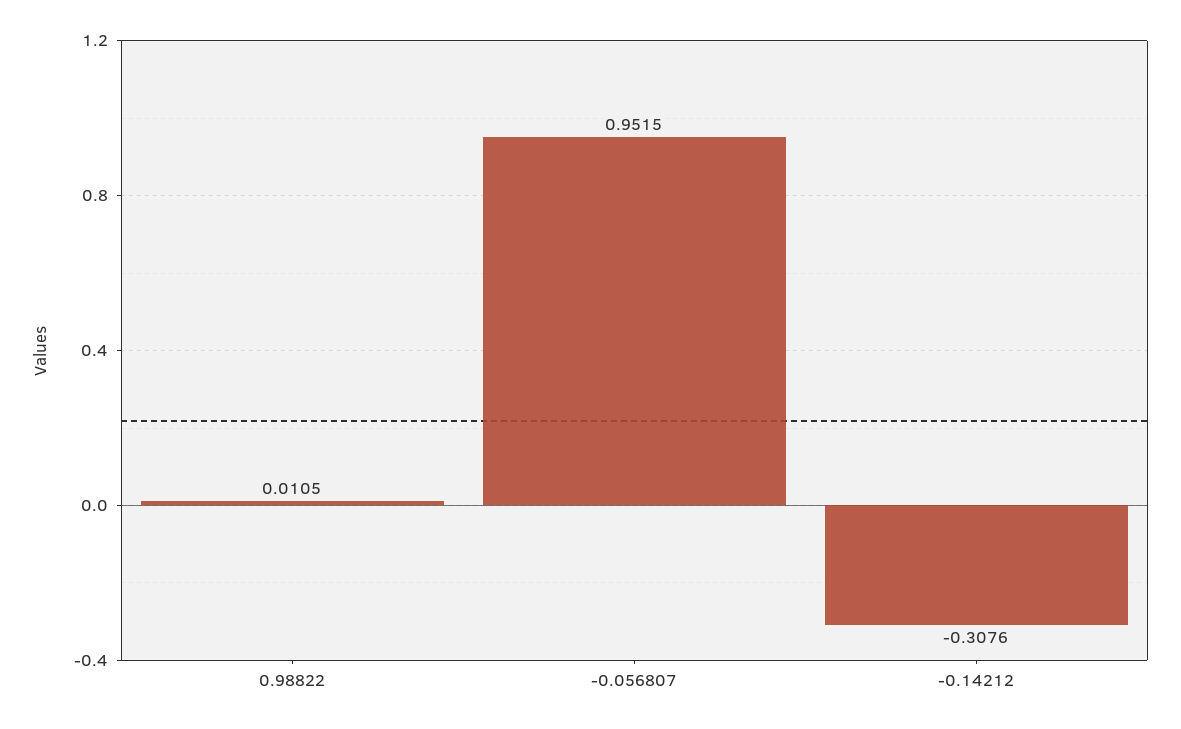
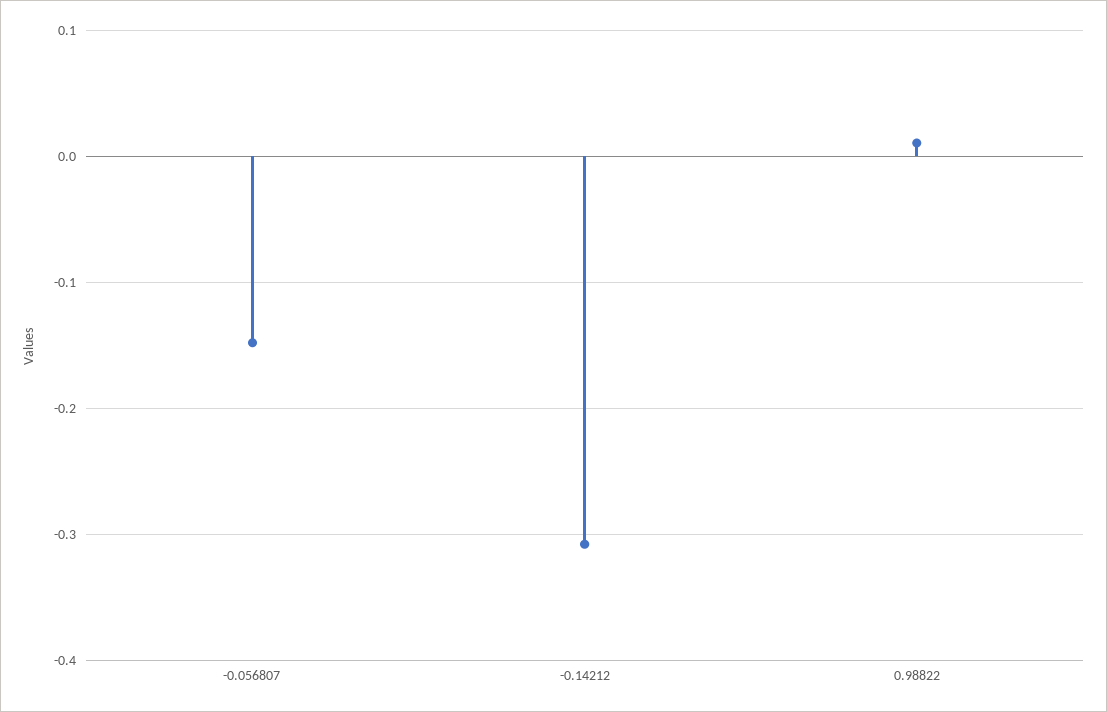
-0.056807: 0.9515 -> -0.15

